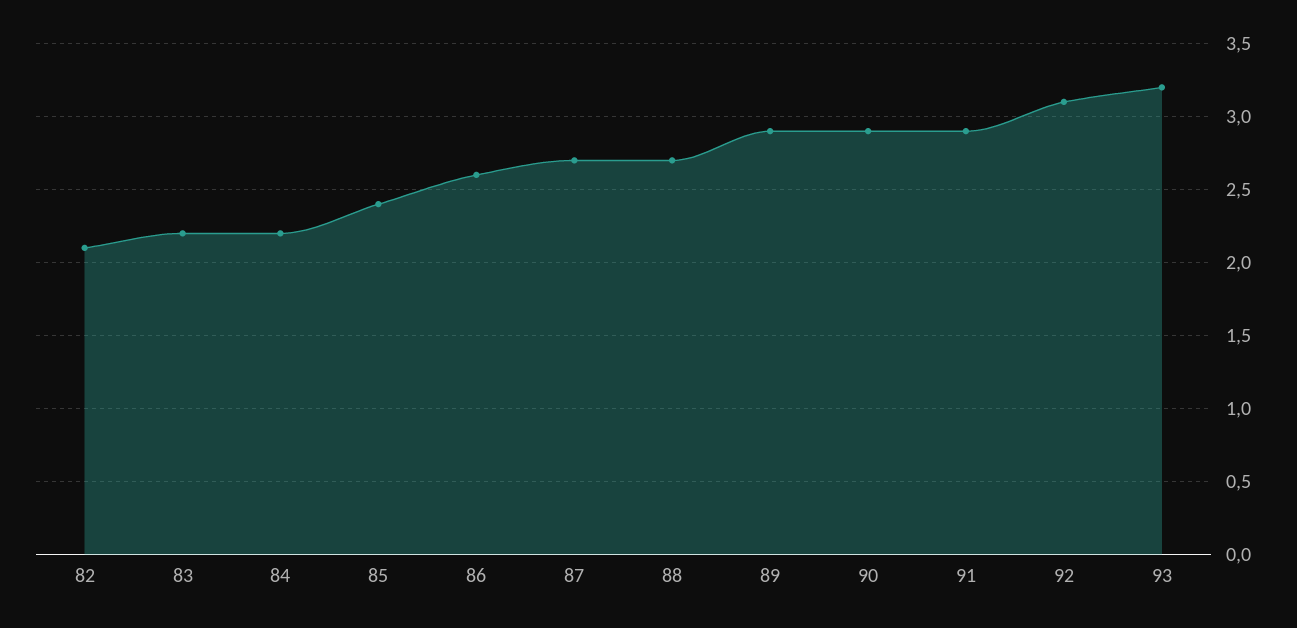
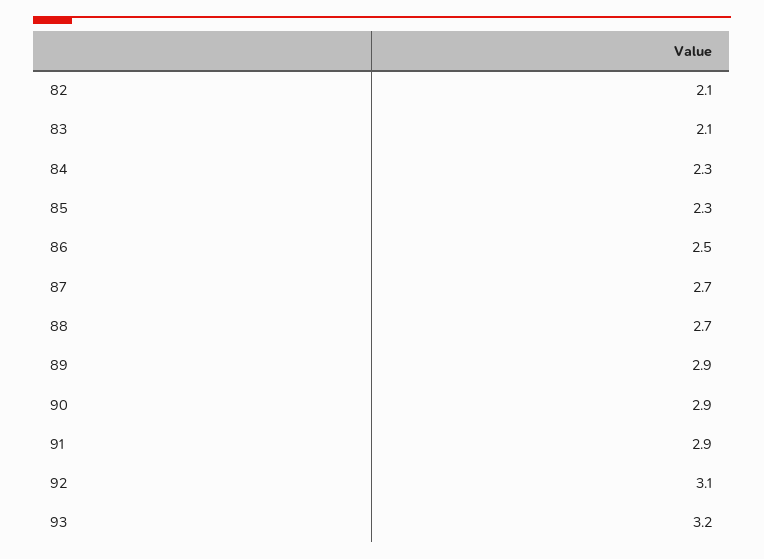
83: 2.2 -> 2.1
84: 2.2 -> 2.3
85: 2.4 -> 2.3
86: 2.6 -> 2.5

